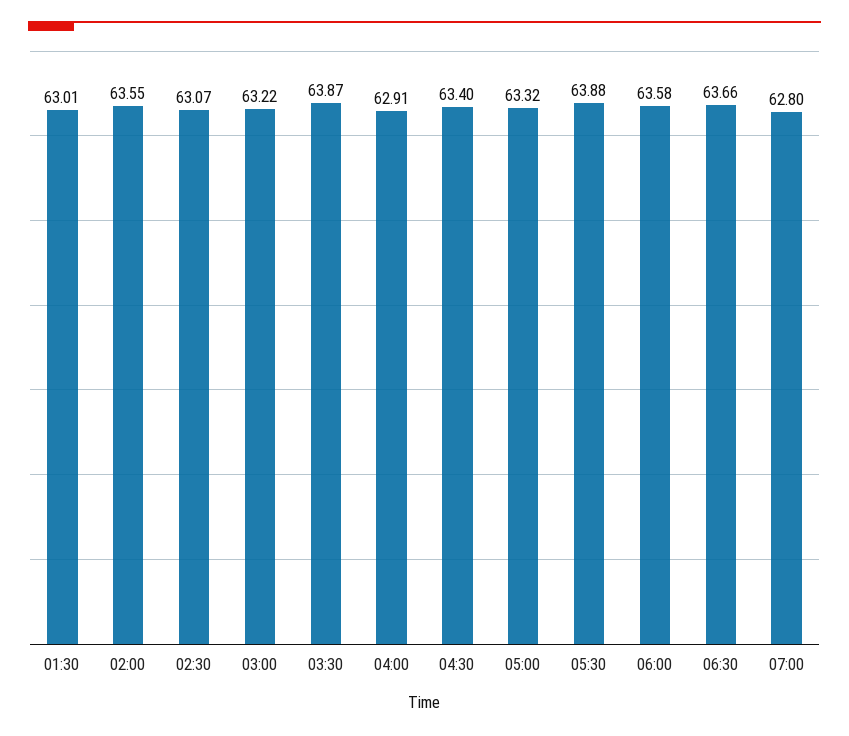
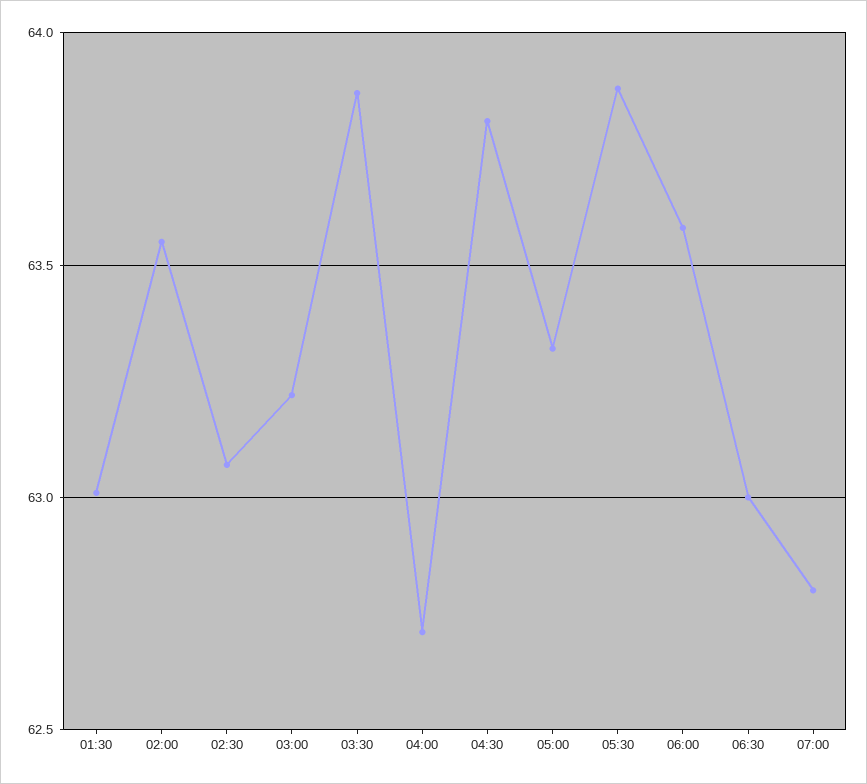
04:00: 62.91 -> 62.7
04:30: 63.4 -> 63.8
06:30: 63.66 -> 63

